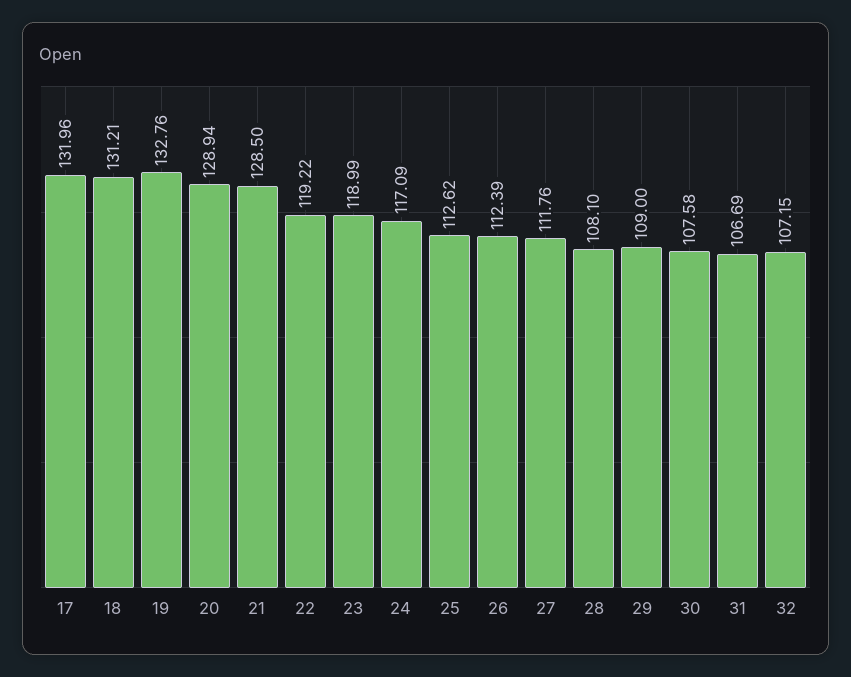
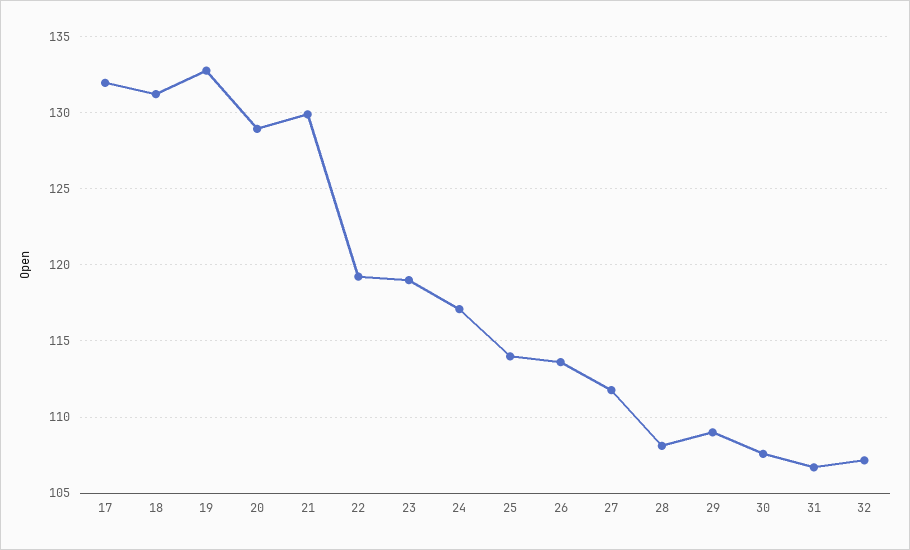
21: 128.5 -> 130
25: 112.62 -> 114
26: 112.39 -> 113.5

